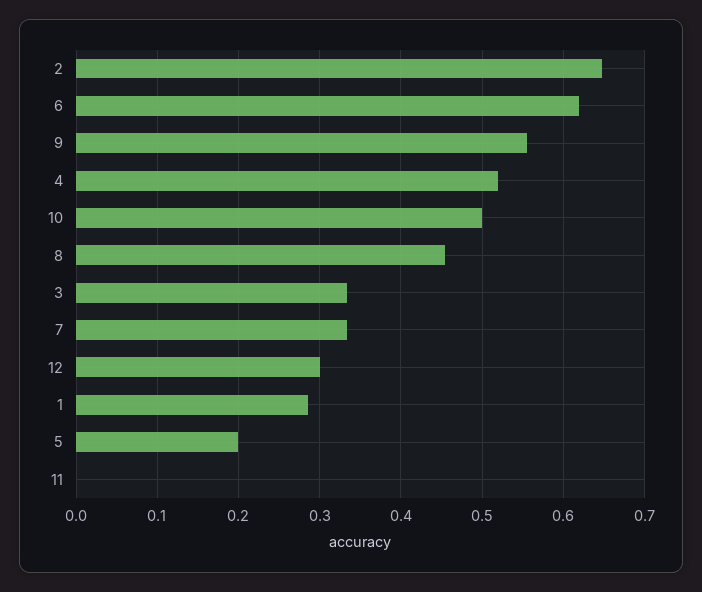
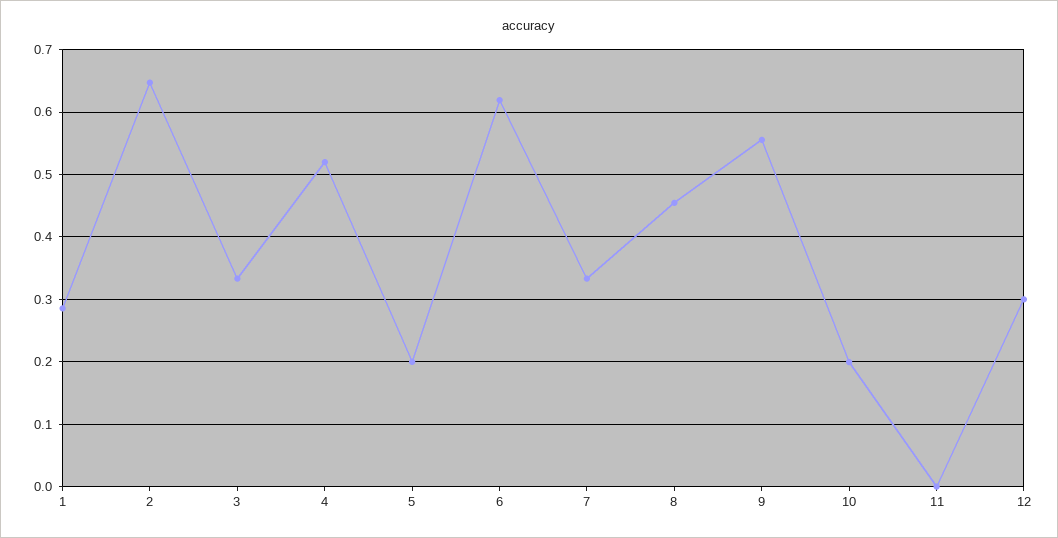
10: 0.5 -> 0.2

